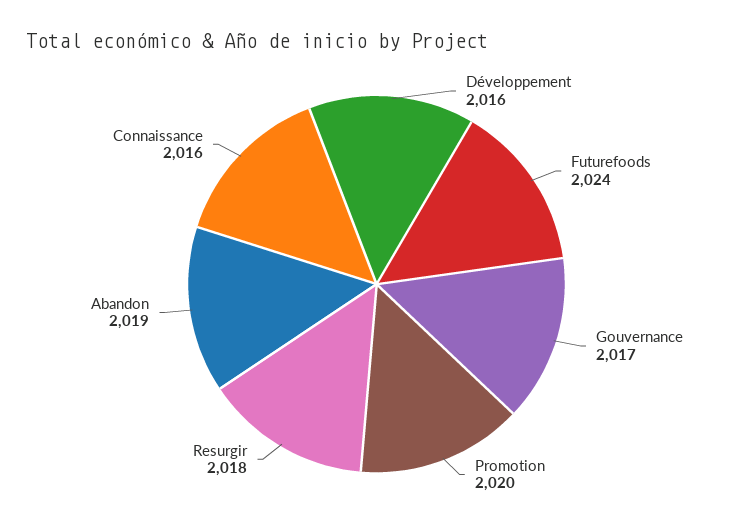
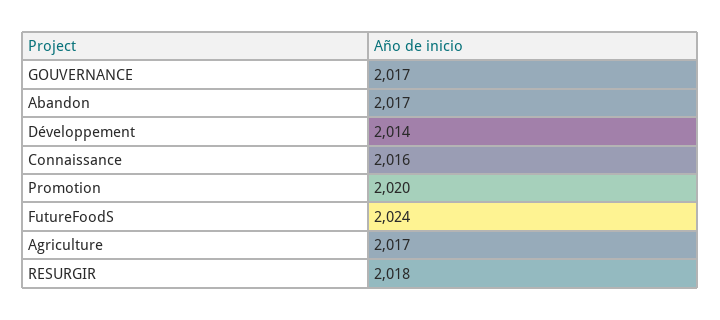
Développement: 2016 -> 2014
Abandon: 2019 -> 2017
Agriculture: none -> 2017

